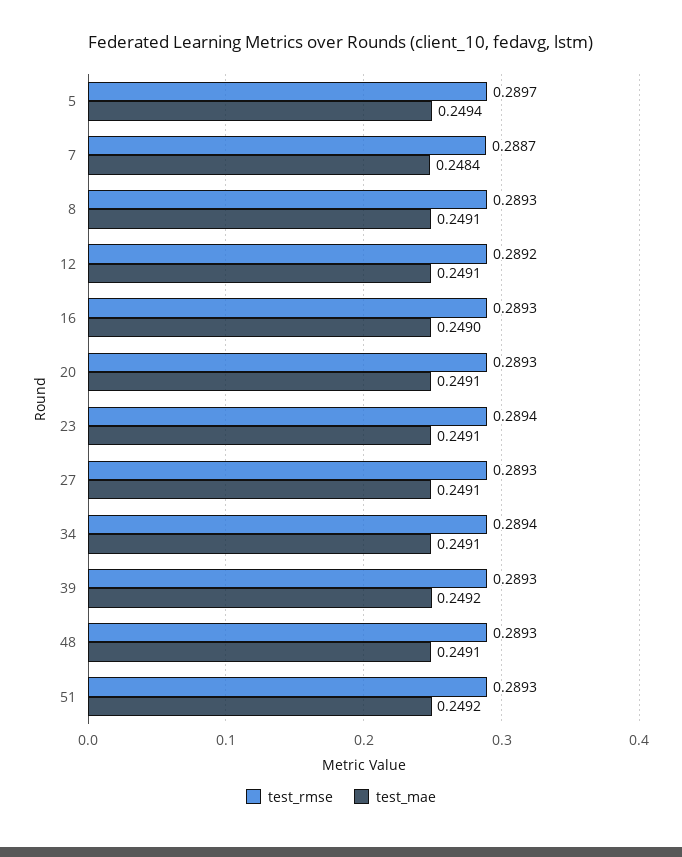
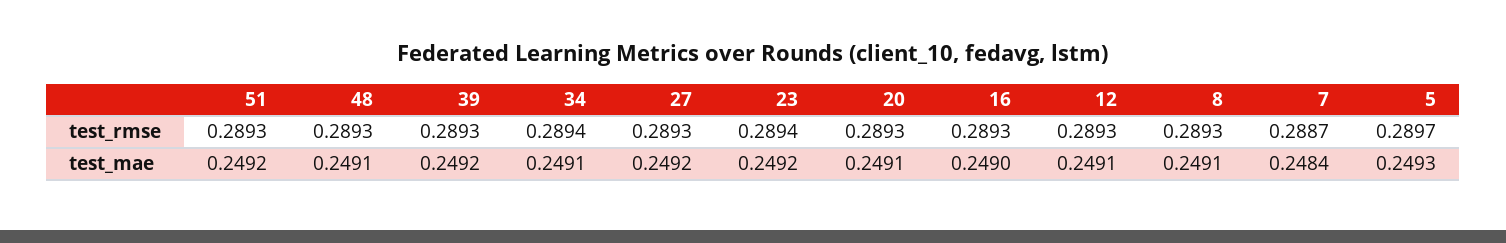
test_mae, 5: 0.2494 -> 0.2493
test_rmse, 12: 0.2892 -> 0.2893
test_mae, 23: 0.2491 -> 0.2492
test_mae, 27: 0.2491 -> 0.2492

